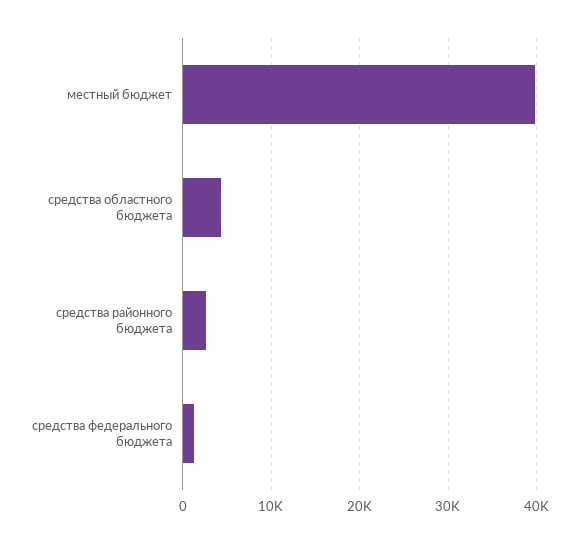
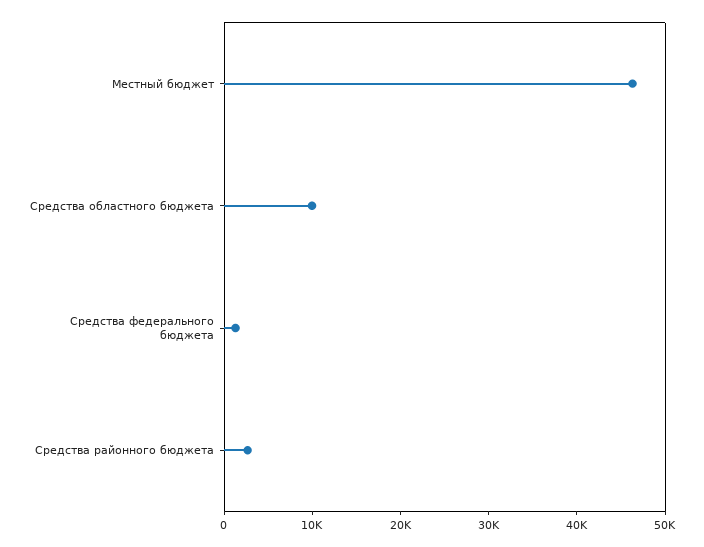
местный бюджет: 40000 -> 46000
средства областного бюджета: 4000 -> 10000

